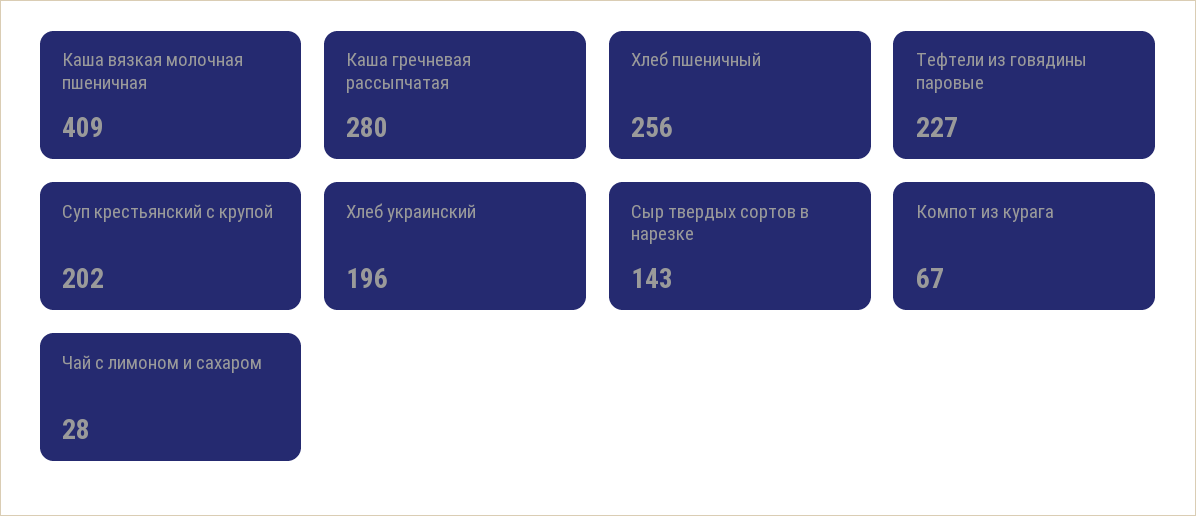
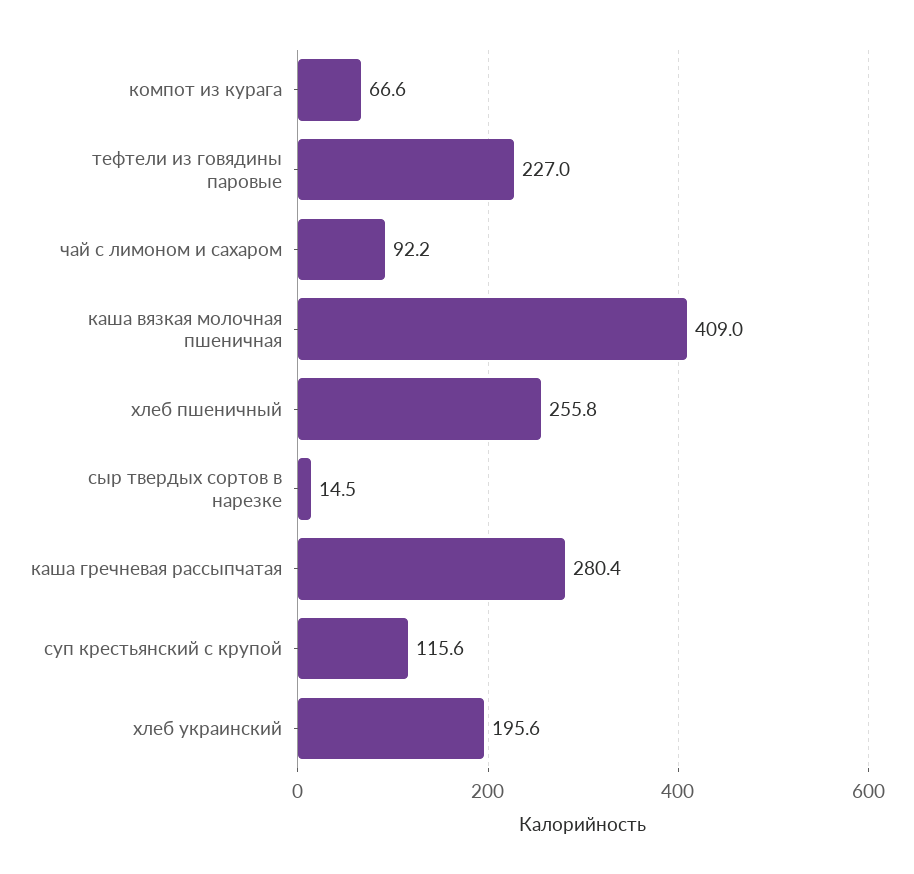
Суп крестьянский с крупой: 202 -> 115.6
Сыр твердых сортов в нарезке: 143 -> 14.5
Чай с лимоном и сахаром: 28 -> 92.2

